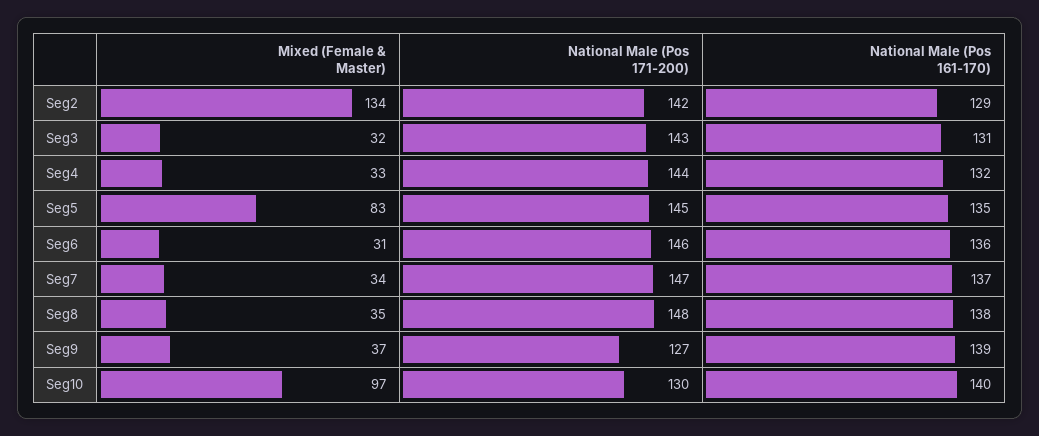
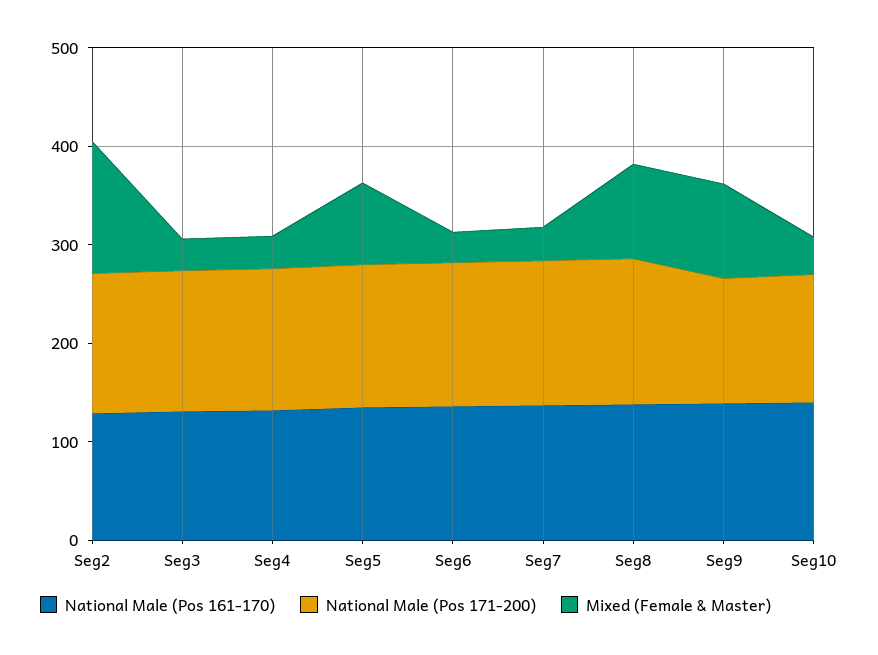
Mixed (Female & Master), Seg8: 35 -> 100
Mixed (Female & Master), Seg9: 37 -> 100
Mixed (Female & Master), Seg10: 97 -> 40

